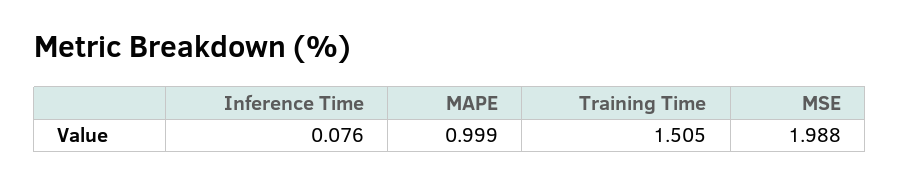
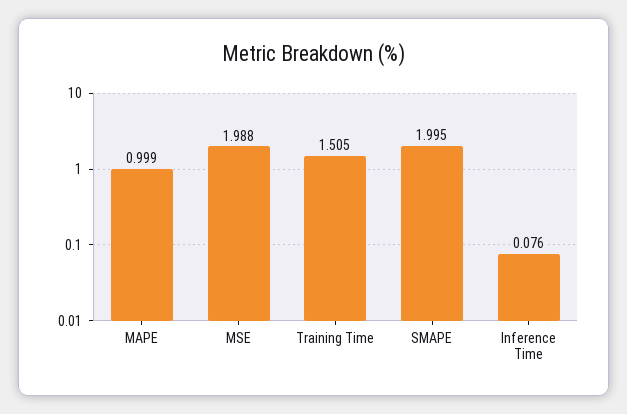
SMAPE: none -> 1.995

